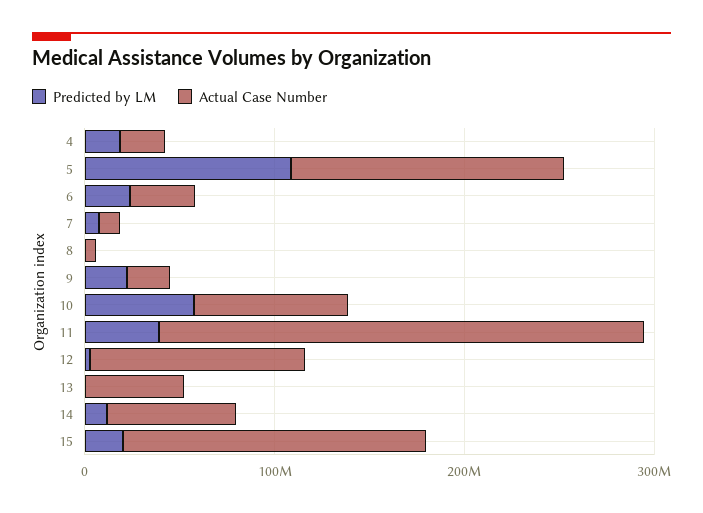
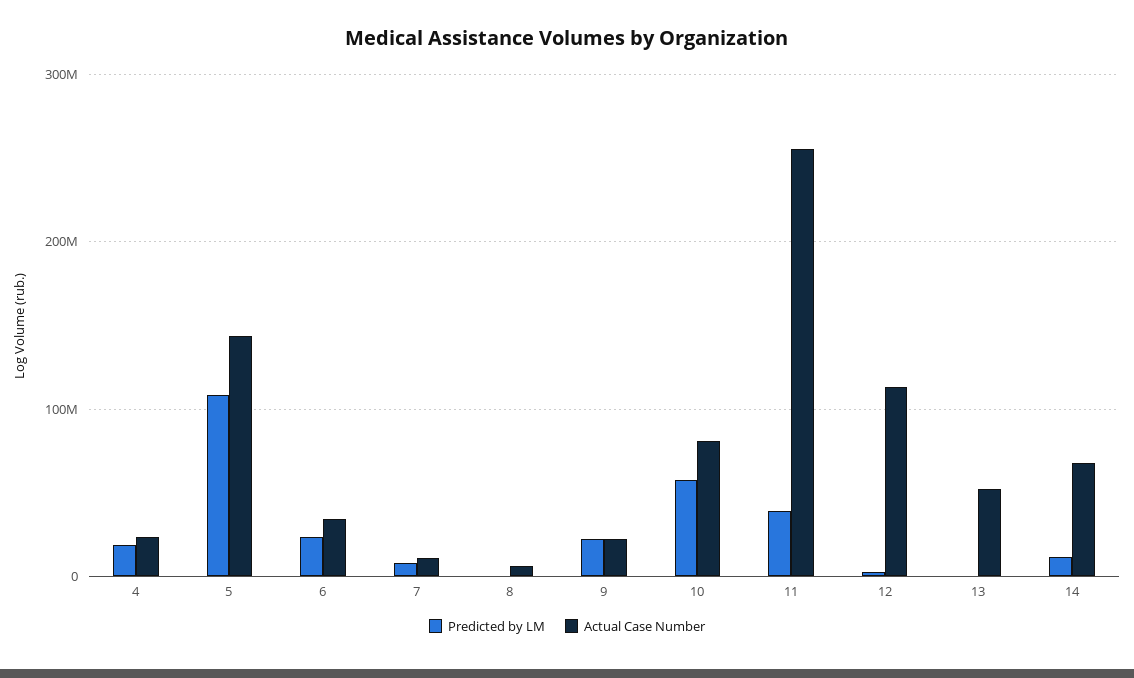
Predicted by LM, 15: 20000000 -> none
Actual Case Number, 15: 160000000 -> none

